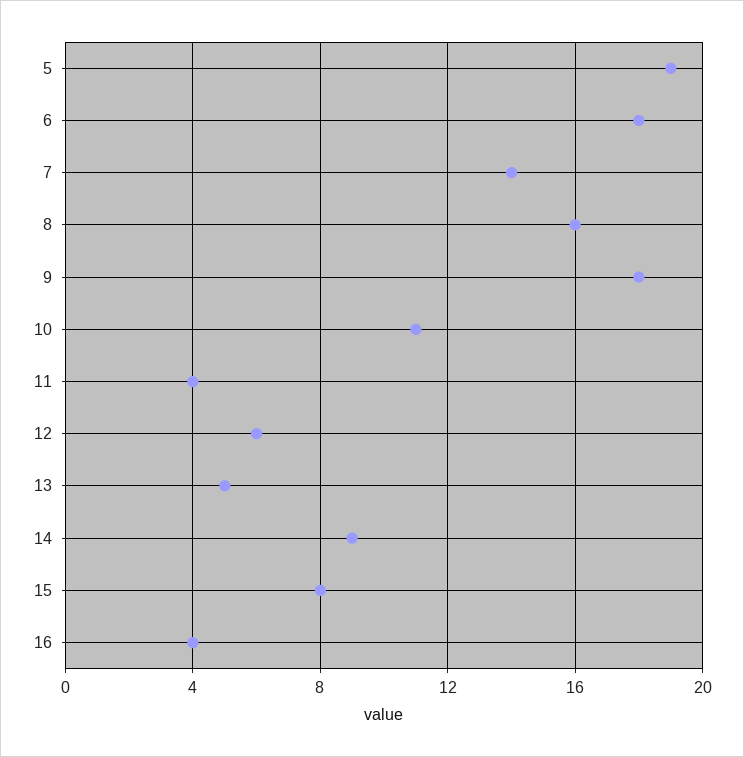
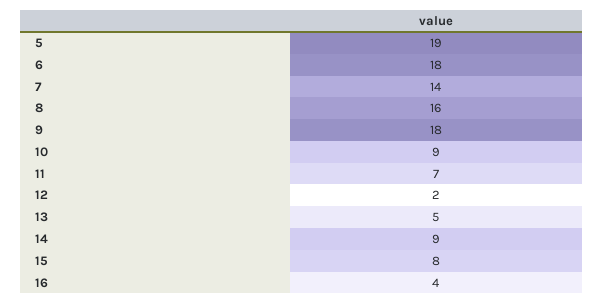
10: 11 -> 9
11: 4 -> 7
12: 6 -> 2

